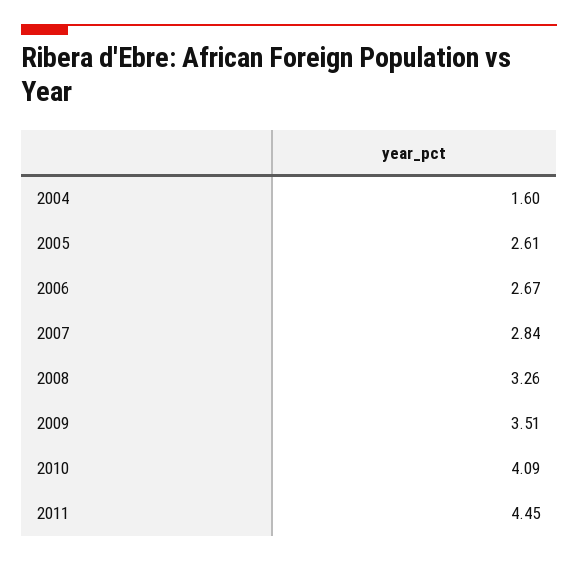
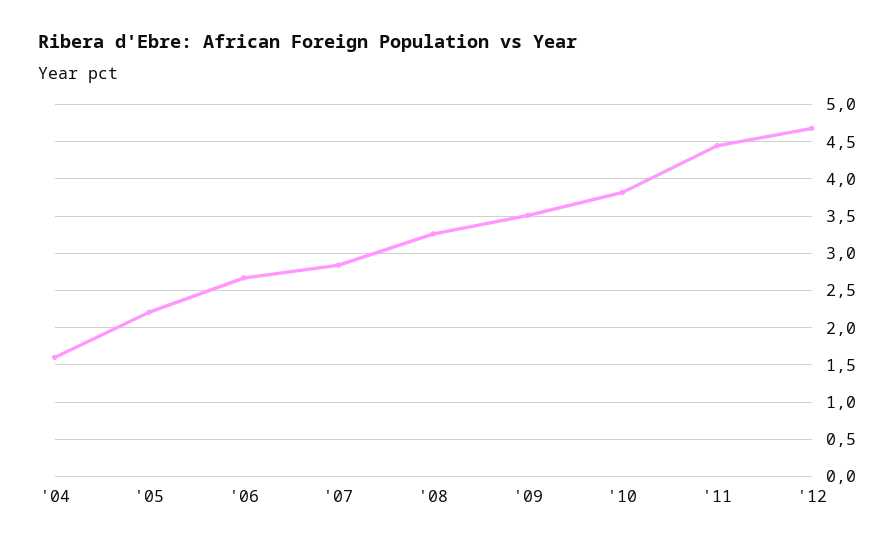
2005: 2.61 -> 2.2
2010: 4.09 -> 3.8
'12: none -> 4.7

